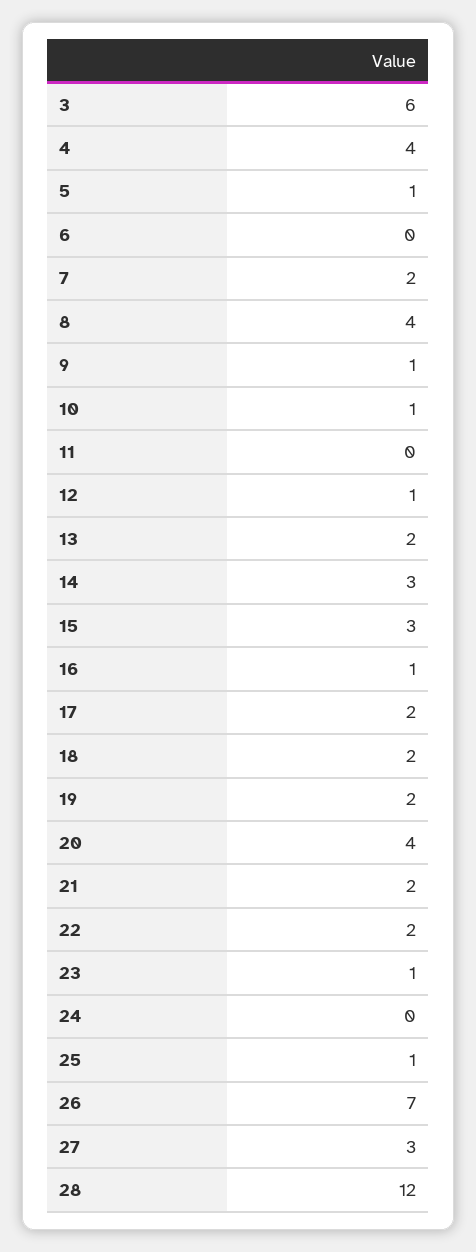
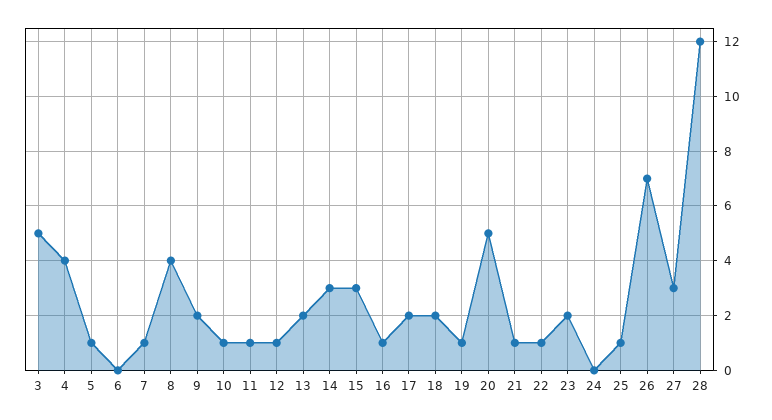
3: 6 -> 5
7: 2 -> 1
9: 1 -> 2
11: 0 -> 1
19: 2 -> 1
20: 4 -> 5
21: 2 -> 1
22: 2 -> 1
23: 1 -> 2

